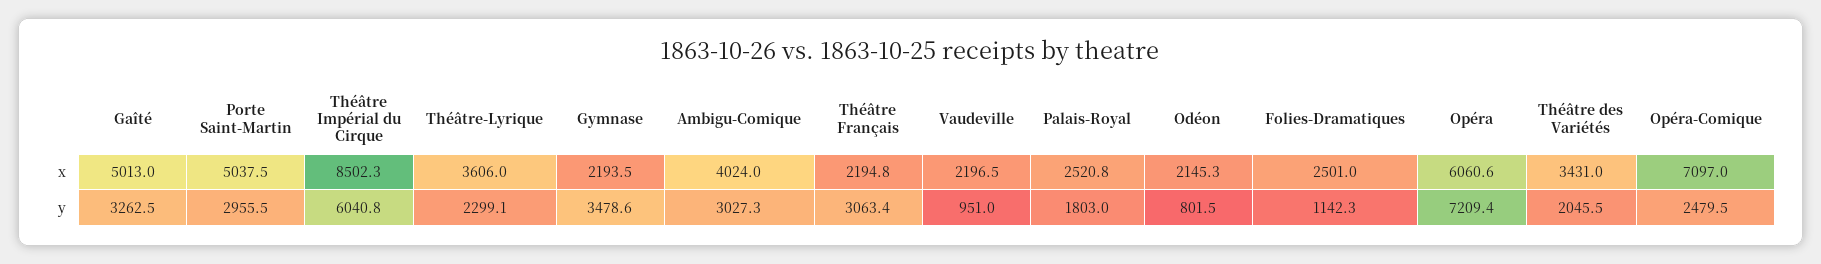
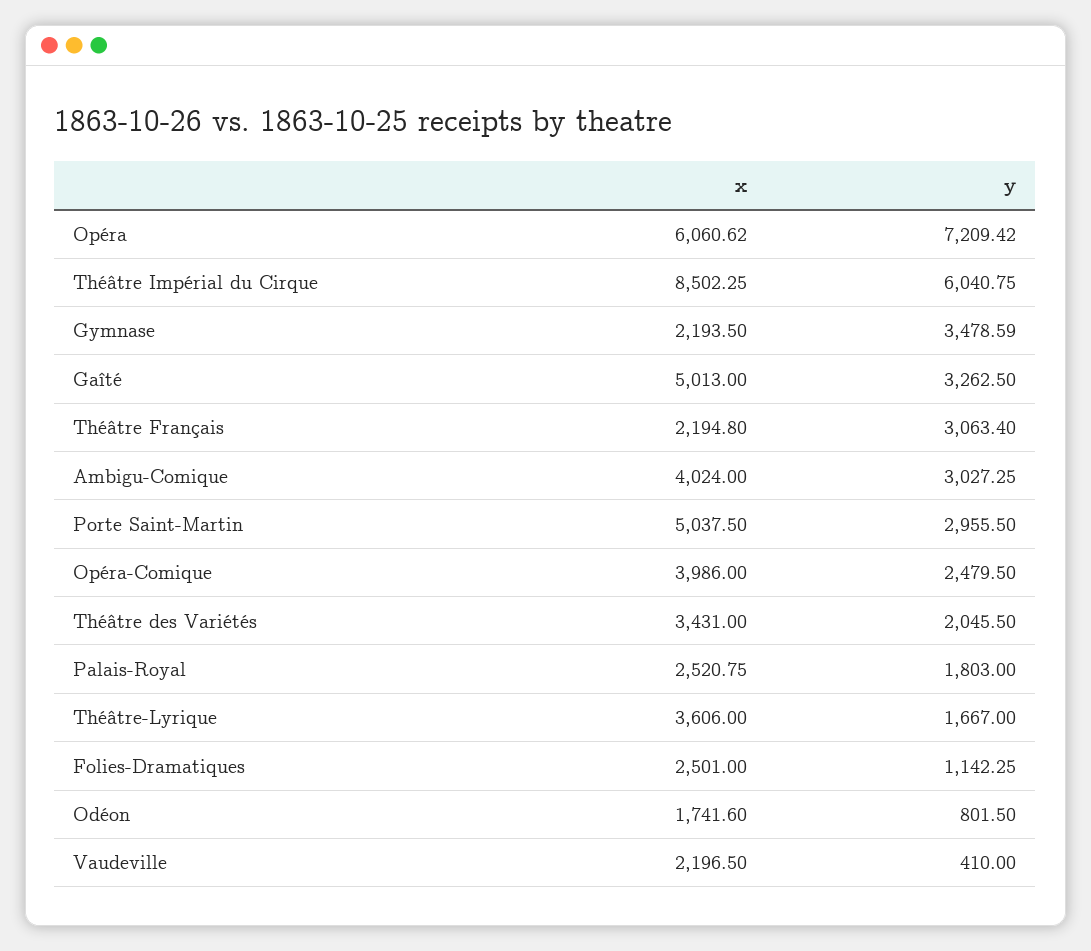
Odéon, x: 2145.3 -> 1741.6
Opéra-Comique, x: 7097 -> 3986
Théâtre-Lyrique, y: 2299.1 -> 1667
Vaudeville, y: 951 -> 410

